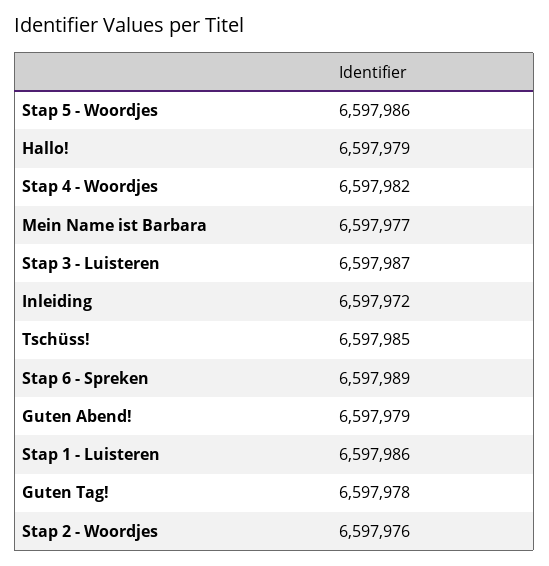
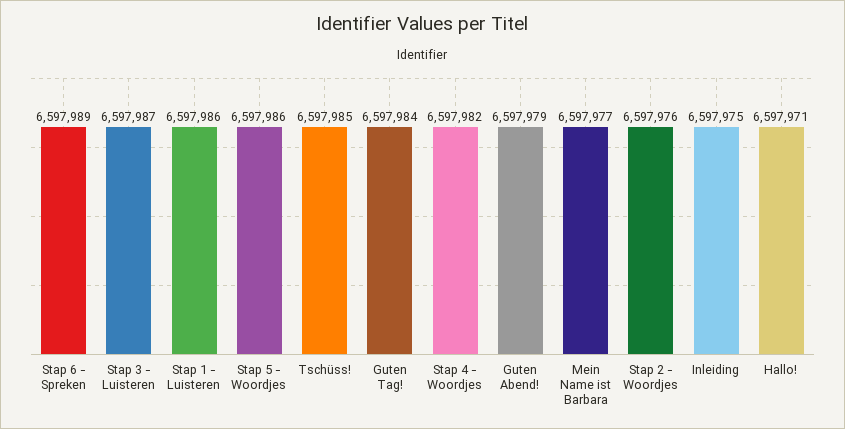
Hallo!: 6597979 -> 6597971
Inleiding: 6597972 -> 6597975
Guten Tag!: 6597978 -> 6597984

